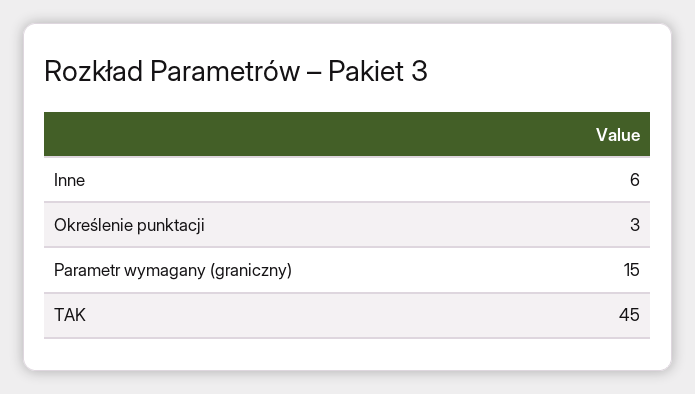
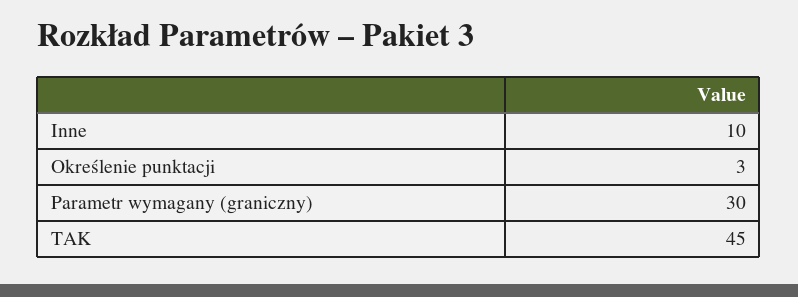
Inne: 6 -> 10
Parametr wymagany (graniczny): 15 -> 30

